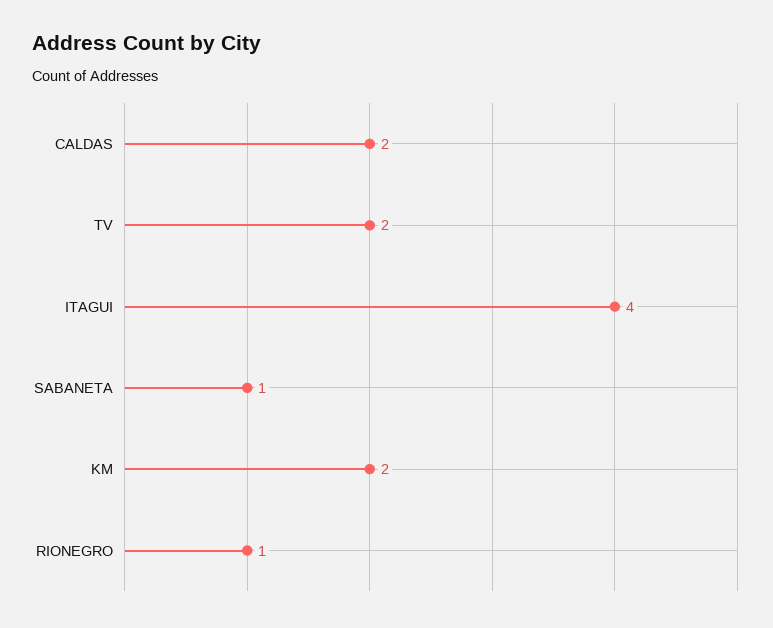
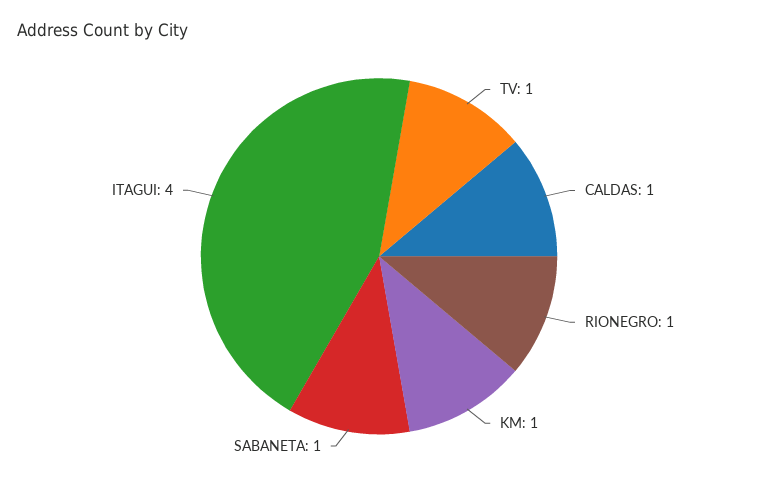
CALDAS: 2 -> 1
TV: 2 -> 1
KM: 2 -> 1

